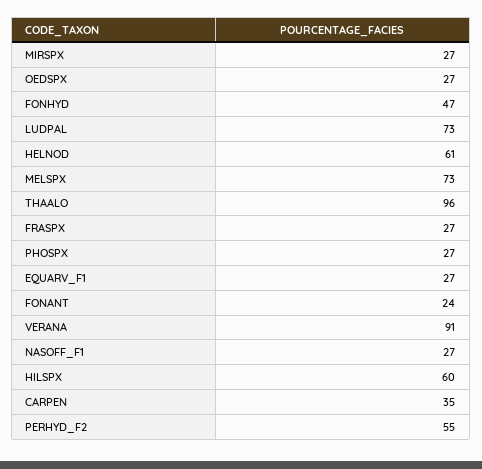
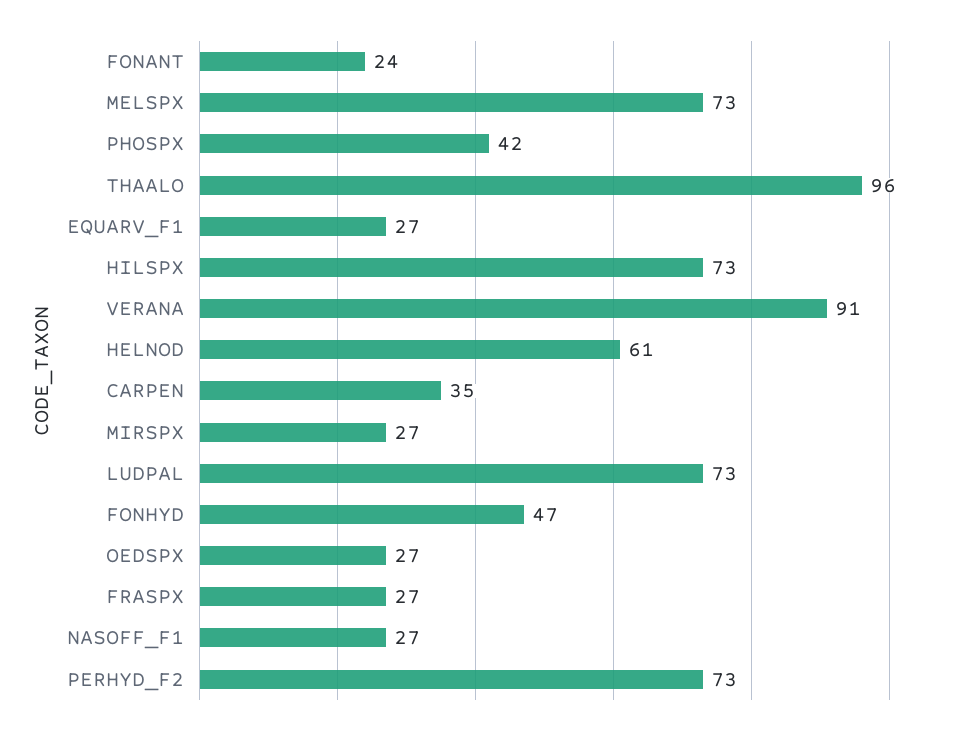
PHOSPX: 27 -> 42
HILSPX: 60 -> 73
PERHYD_F2: 55 -> 73

